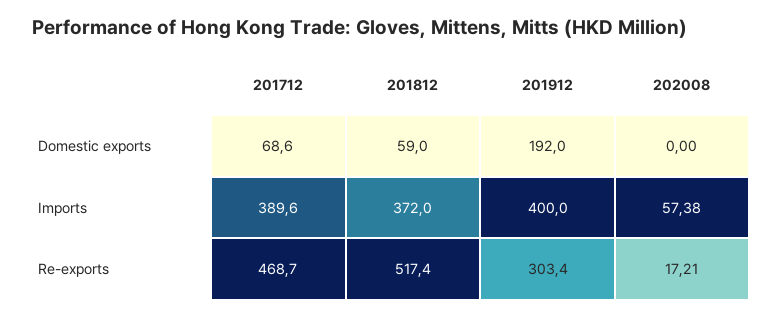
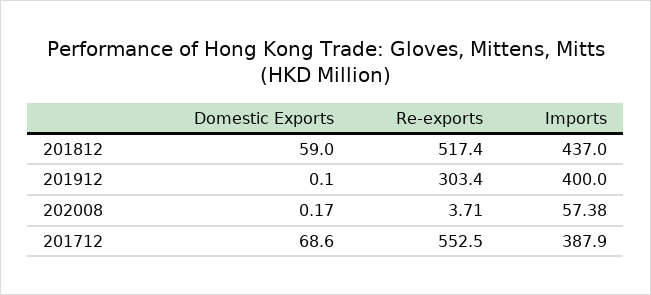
201912, Domestic exports: 192 -> 0.1
202008, Domestic exports: 0 -> 0.17
201712, Imports: 389.6 -> 387.9
201812, Imports: 372 -> 437
201712, Re-exports: 468.7 -> 552.5
202008, Re-exports: 17.21 -> 3.71

